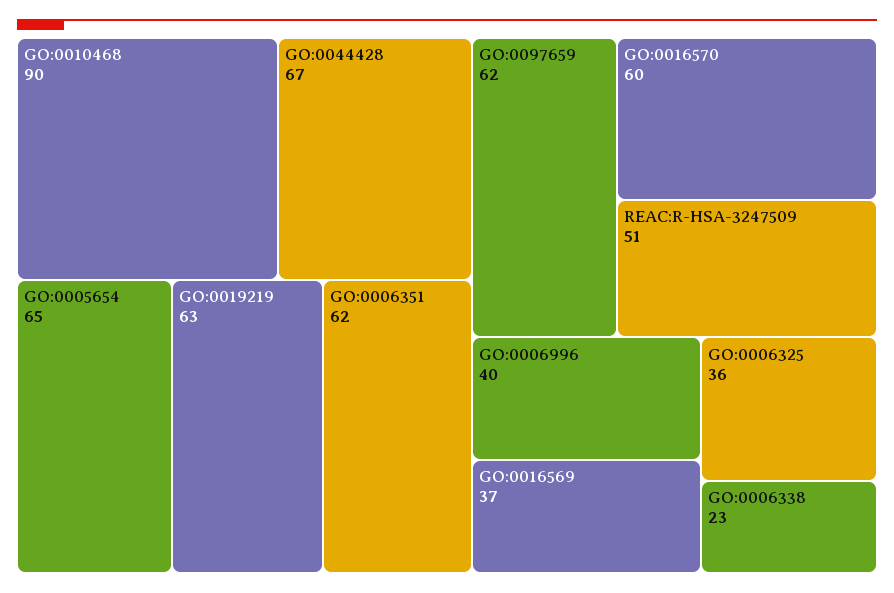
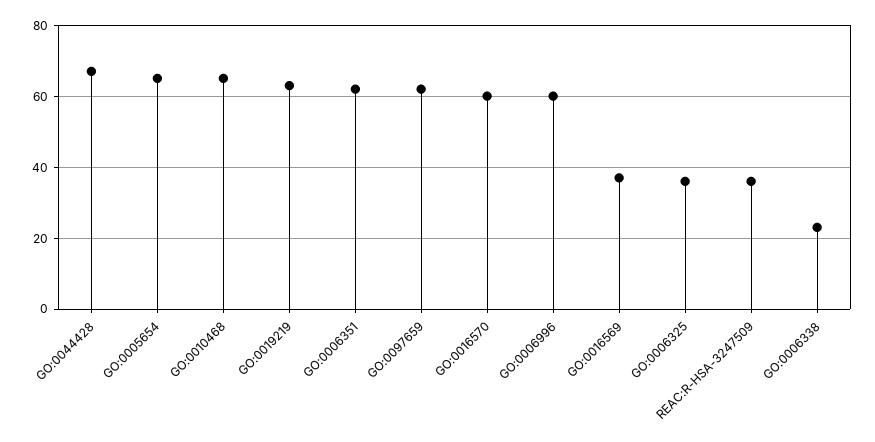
GO:0010468: 90 -> 65
REAC:R-HSA-3247509: 51 -> 35
GO:0006996: 40 -> 60

